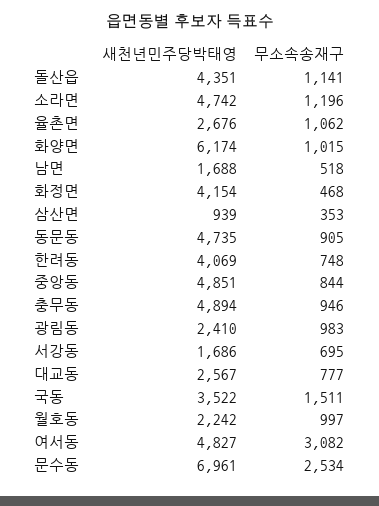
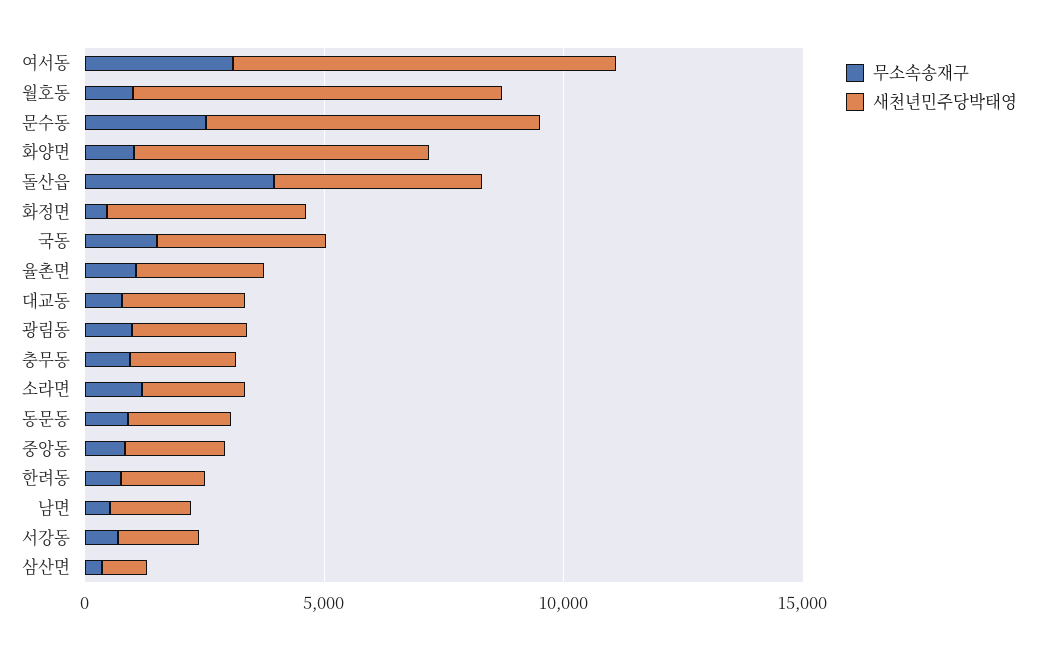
무소속송재구, 돌산읍: 1141 -> 4000
새천년민주당박태영, 소라면: 4742 -> 2000
새천년민주당박태영, 동문동: 4735 -> 2000
새천년민주당박태영, 한려동: 4069 -> 2000
새천년민주당박태영, 중앙동: 4851 -> 2000
새천년민주당박태영, 충무동: 4894 -> 2000
새천년민주당박태영, 월호동: 2242 -> 8000
새천년민주당박태영, 여서동: 4827 -> 8000

